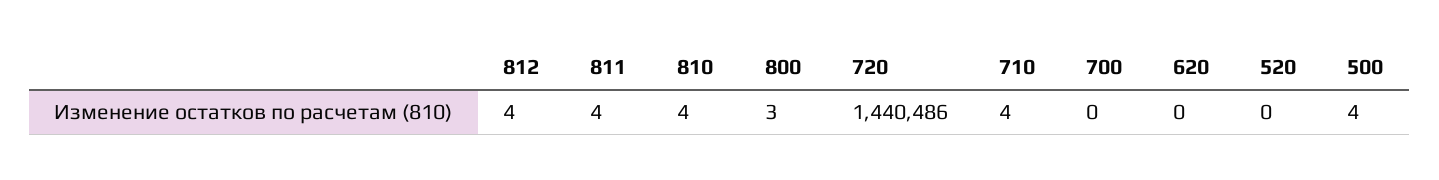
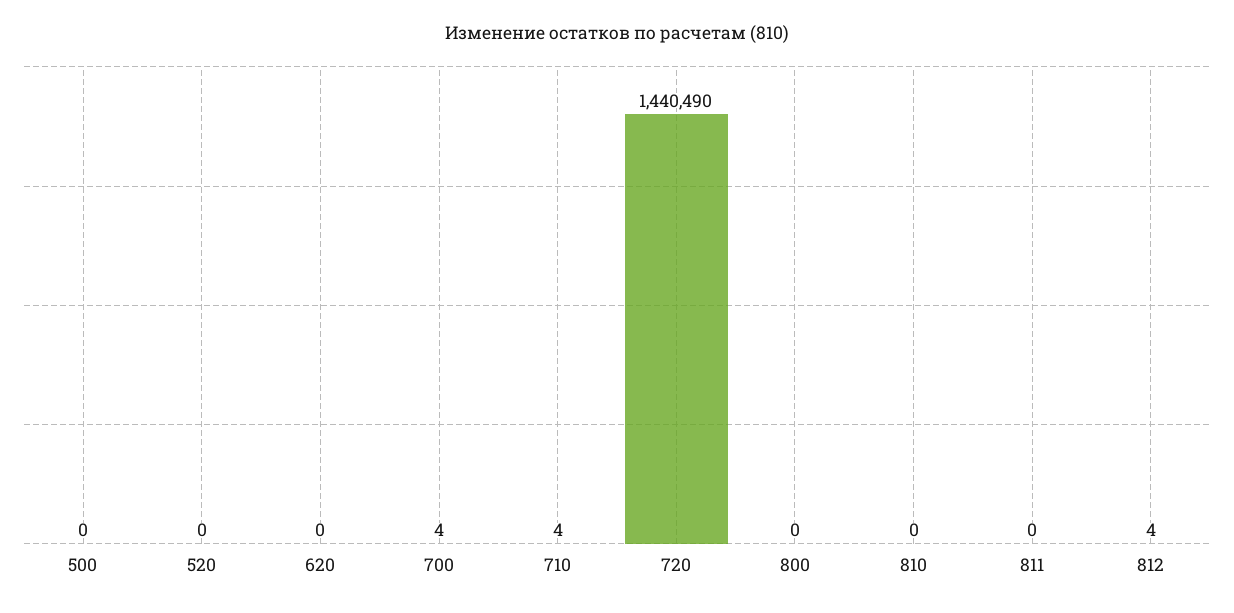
811: 4 -> 0
810: 4 -> 0
800: 3 -> 0
720: 1440486 -> 1440490
700: 0 -> 4
500: 4 -> 0

